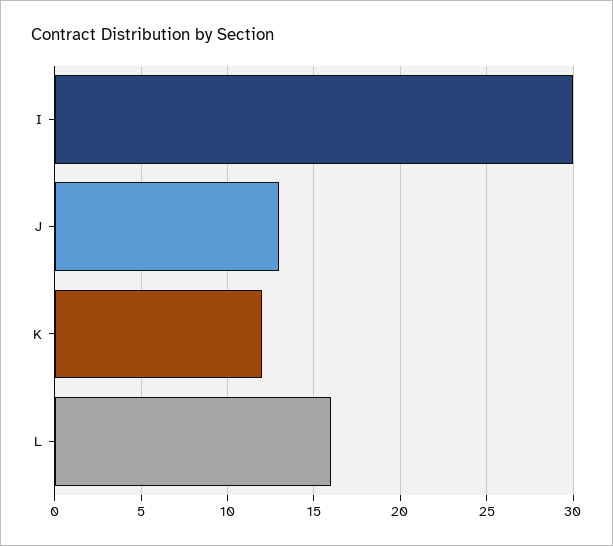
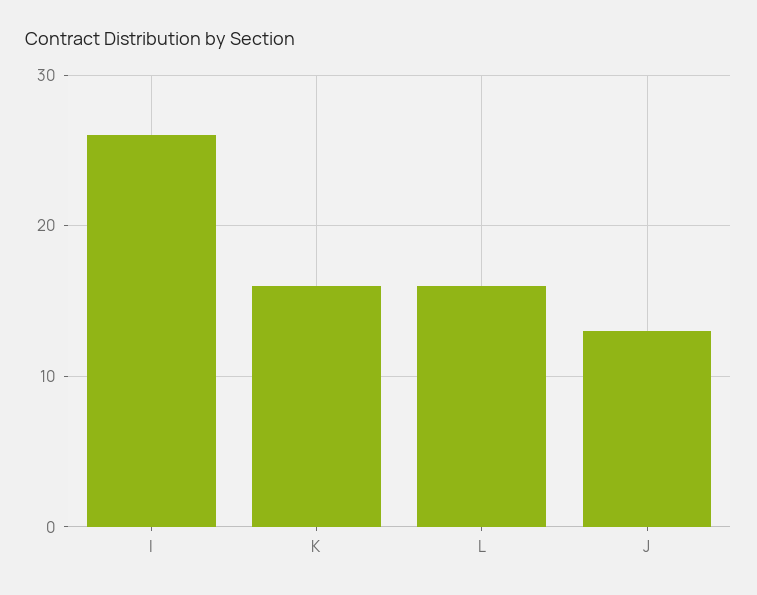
I: 30 -> 26
K: 12 -> 16

